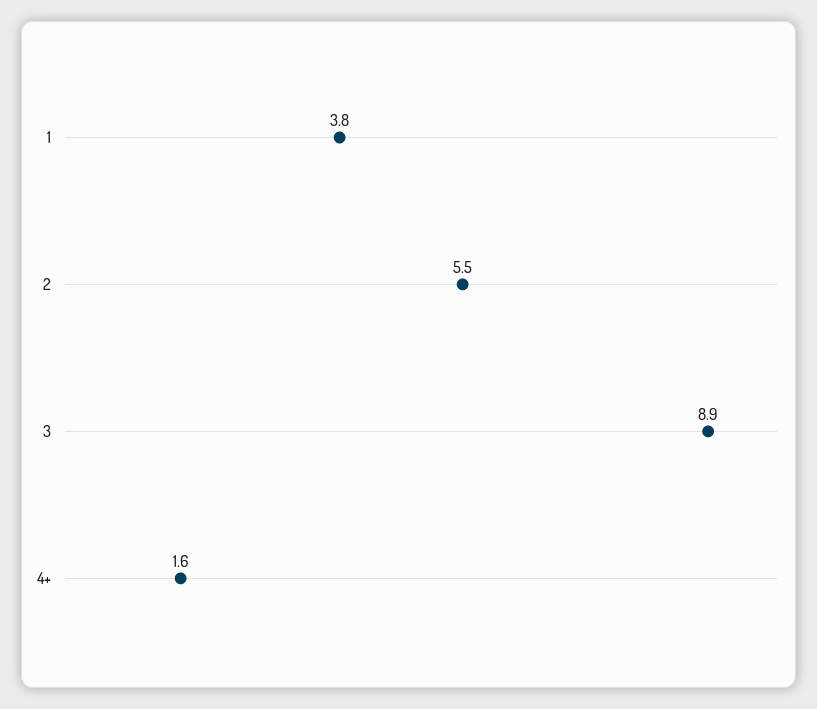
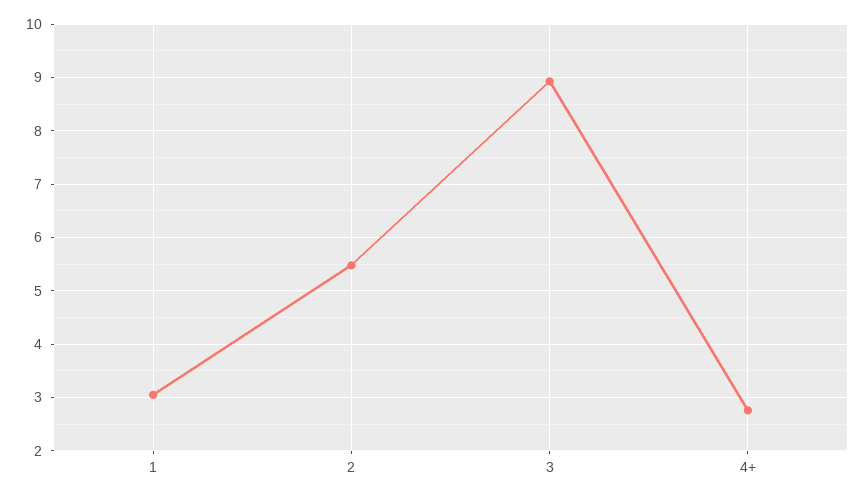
1: 3.8 -> 3
4+: 1.6 -> 2.8

